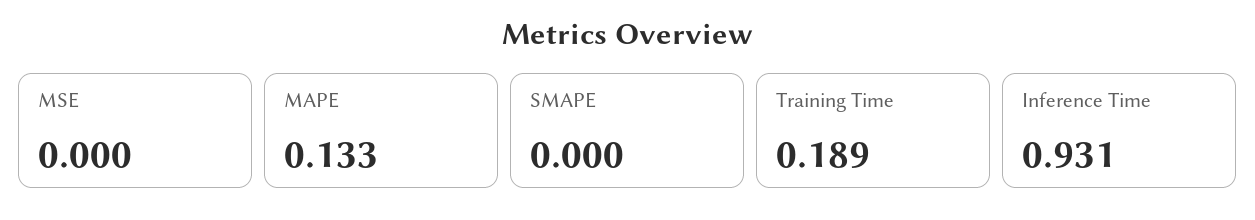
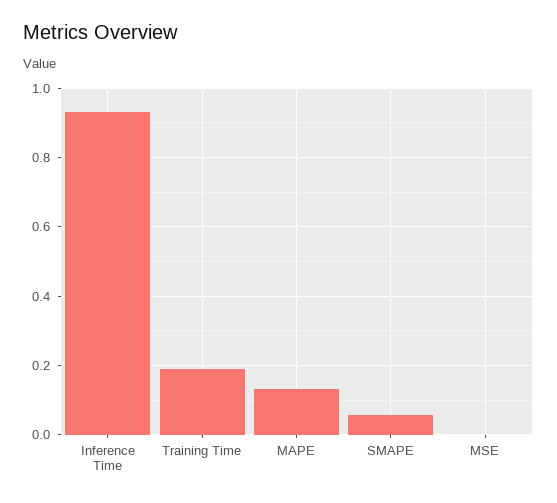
SMAPE: 0 -> 0.06

